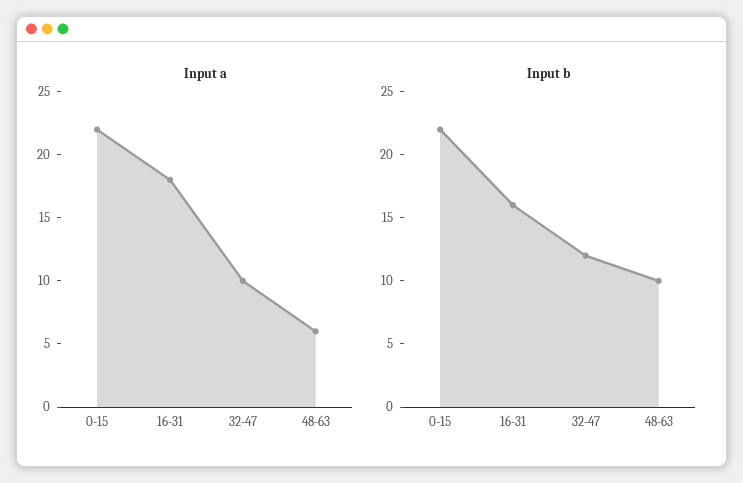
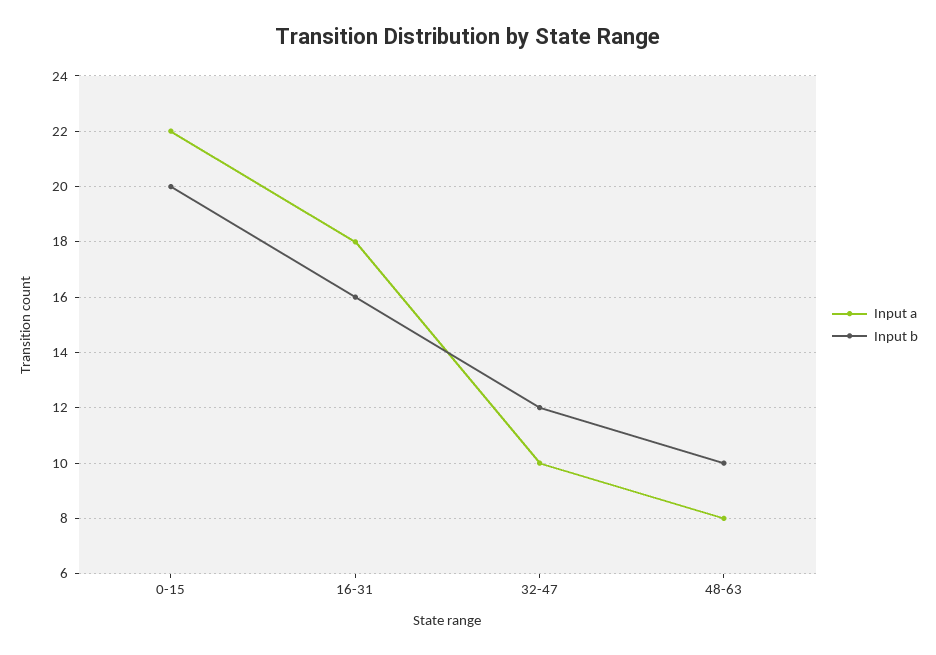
Input a, 48-63: 6 -> 8
Input b, 0-15: 22 -> 20

